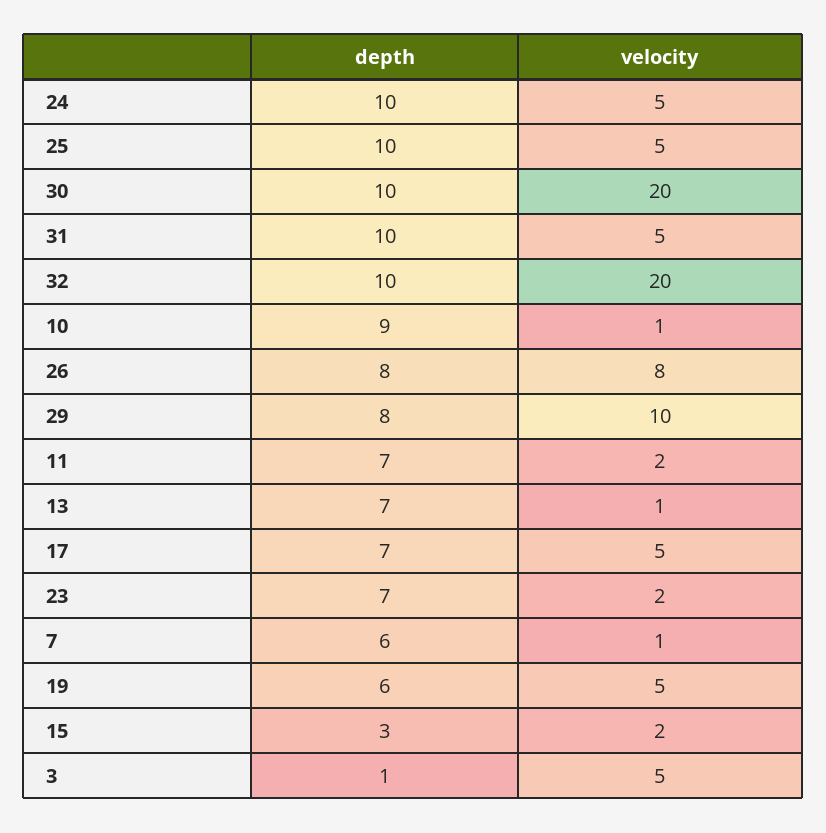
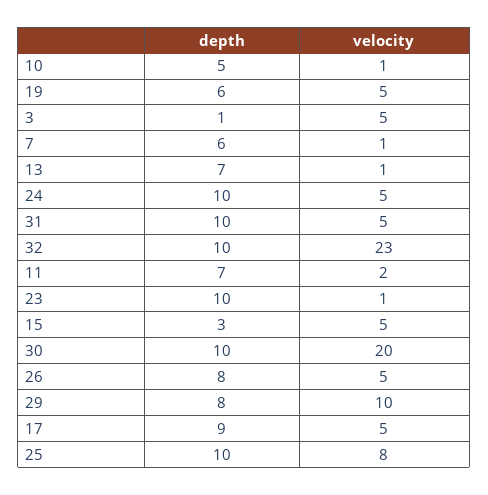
velocity, 25: 5 -> 8
velocity, 32: 20 -> 23
depth, 10: 9 -> 5
velocity, 26: 8 -> 5
depth, 17: 7 -> 9
depth, 23: 7 -> 10
velocity, 23: 2 -> 1
velocity, 15: 2 -> 5

